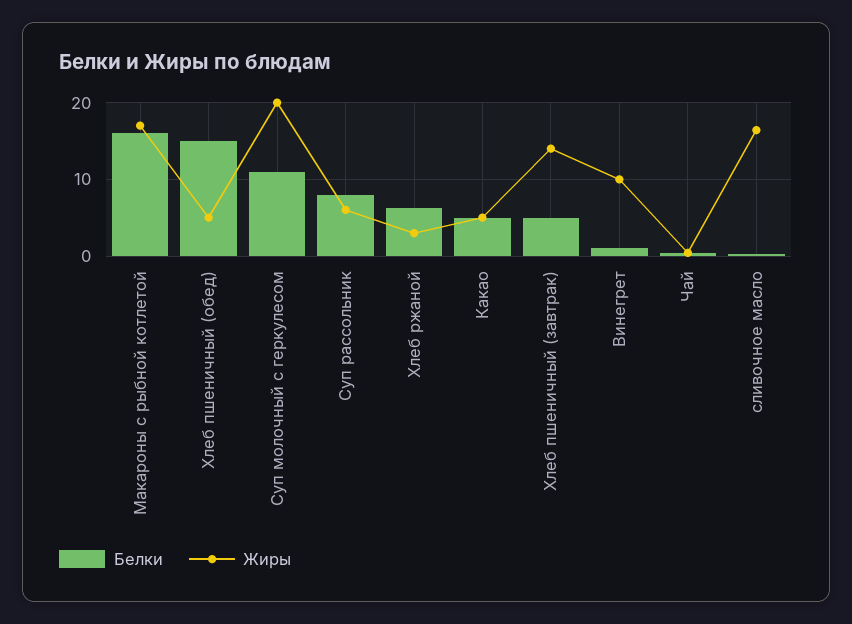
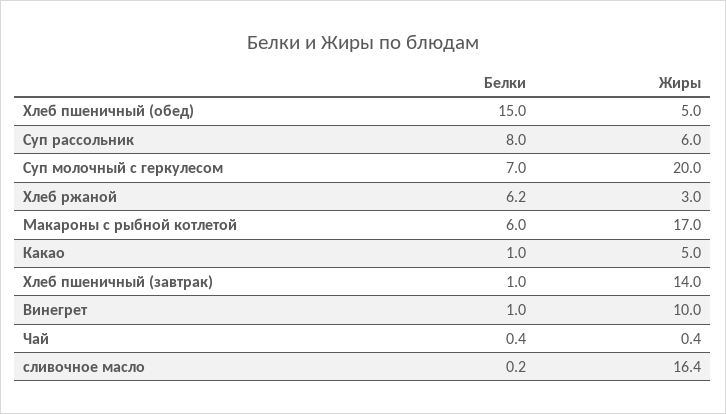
Белки, Макароны с рыбной котлетой: 16 -> 6
Белки, Суп молочный с геркулесом: 11 -> 7
Белки, Какао: 5 -> 1
Белки, Хлеб пшеничный (завтрак): 5 -> 1

